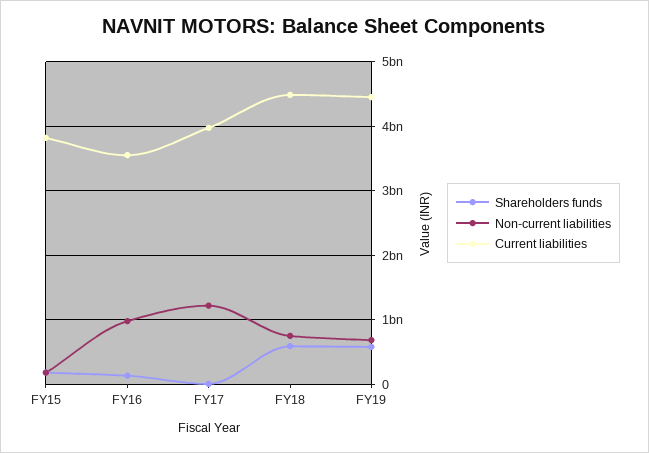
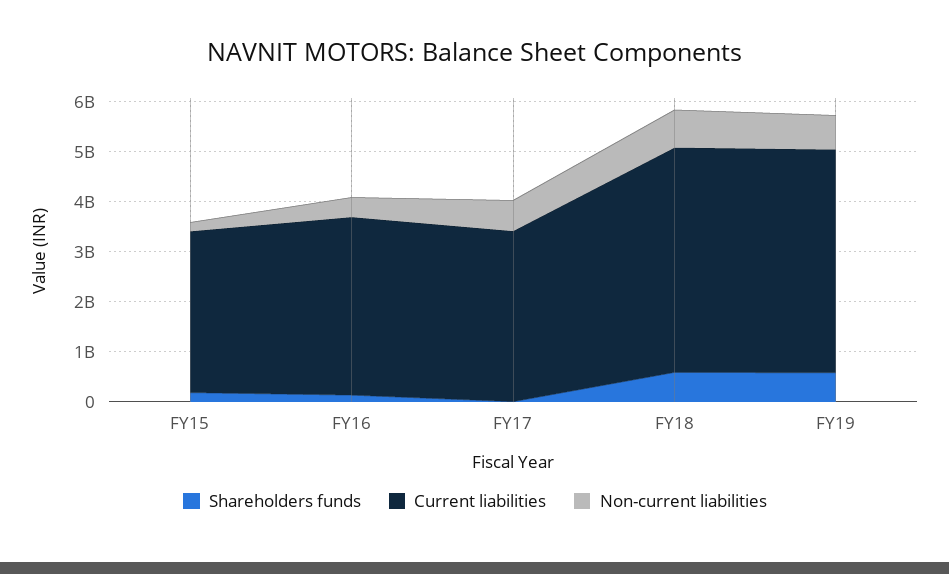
Current liabilities, FY15: 3800000000 -> 3200000000
Non-current liabilities, FY16: 1000000000 -> 400000000
Non-current liabilities, FY17: 1200000000 -> 600000000
Current liabilities, FY17: 4000000000 -> 3400000000

